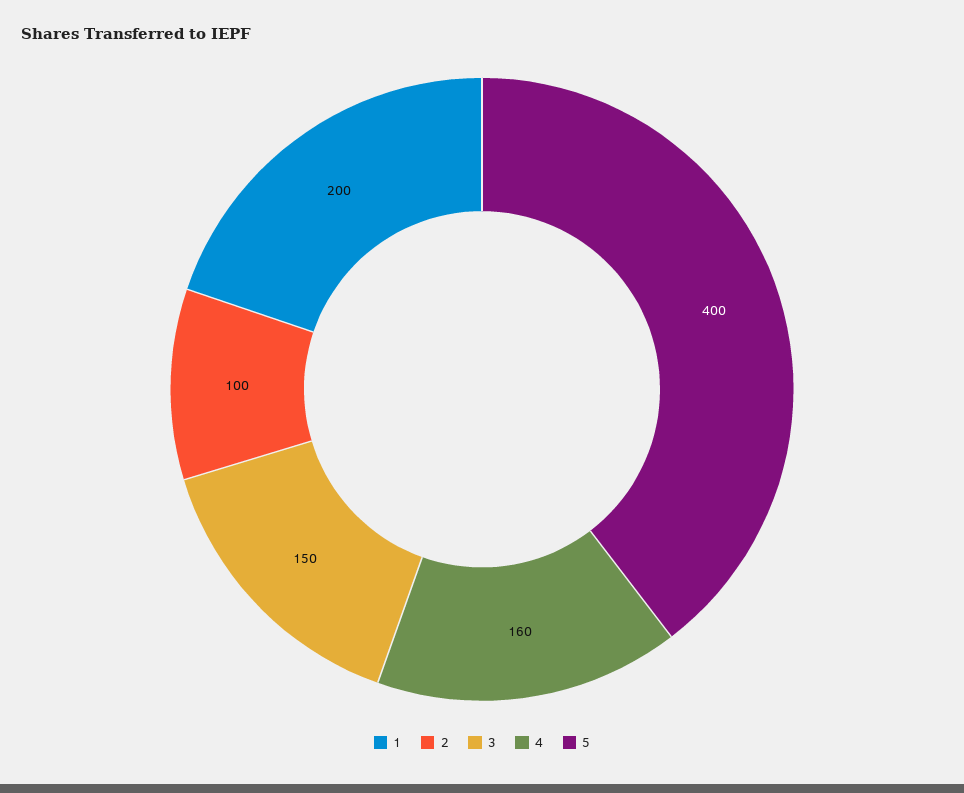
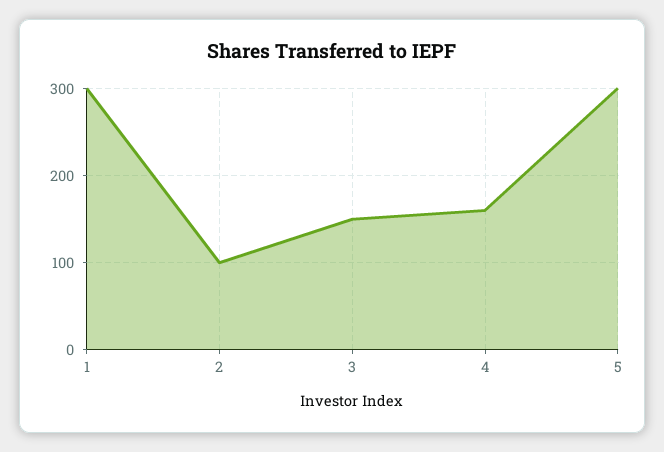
1: 200 -> 300
5: 400 -> 300

